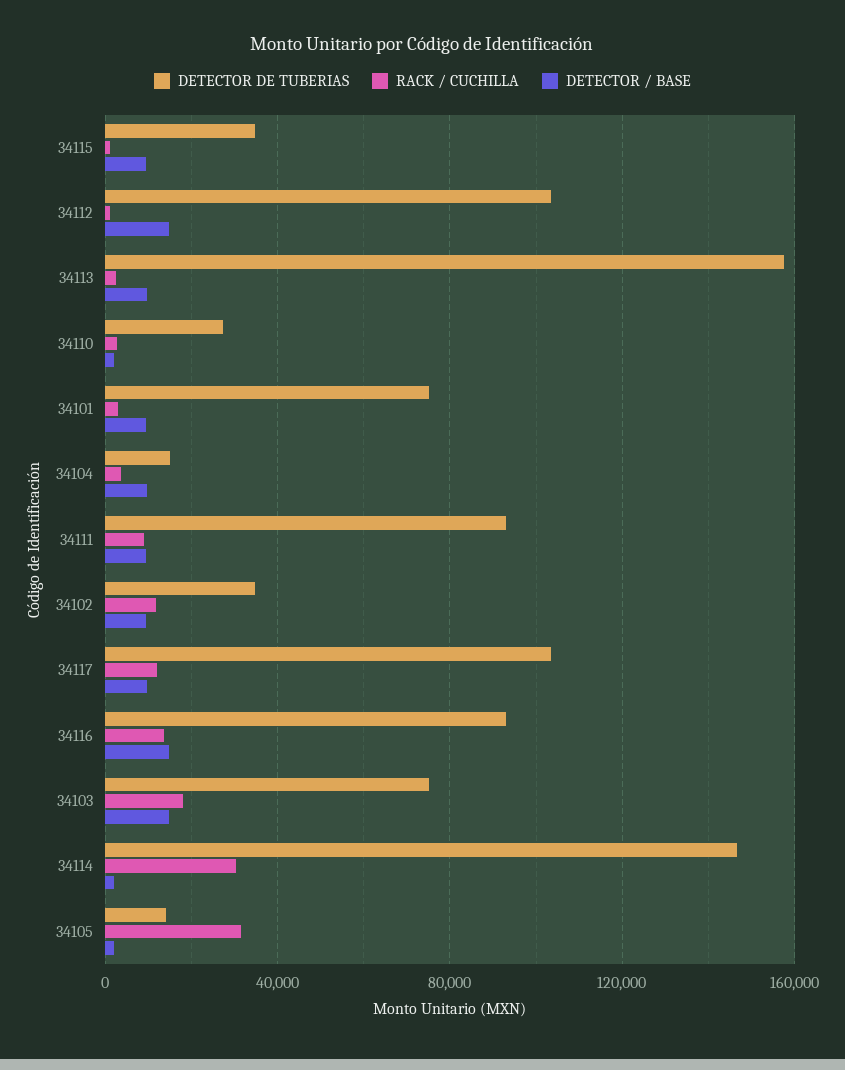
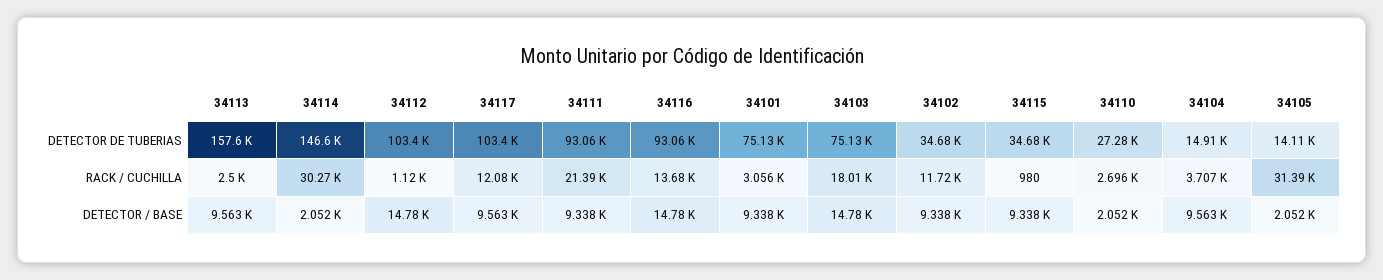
RACK / CUCHILLA, 34111: 10000 -> 21390

